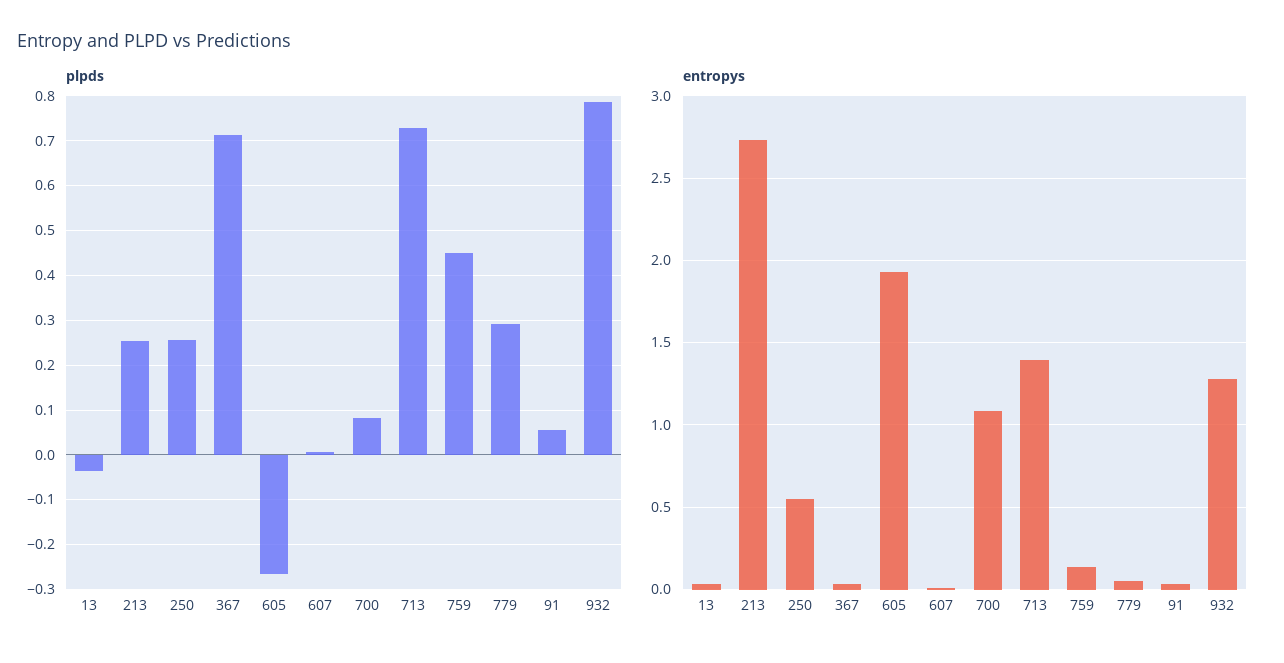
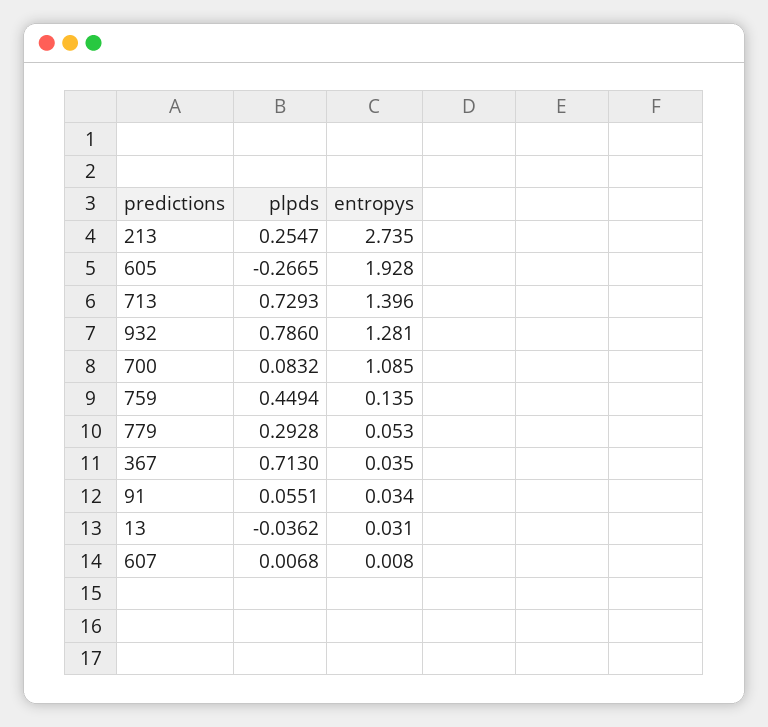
plpds, 250: 0.26 -> none
entropys, 250: 0.55 -> none

